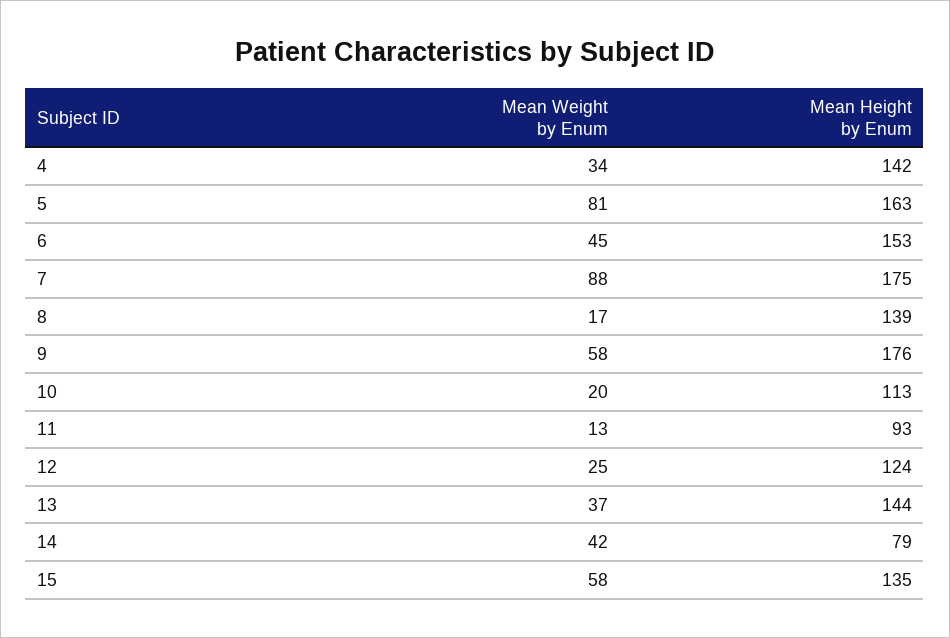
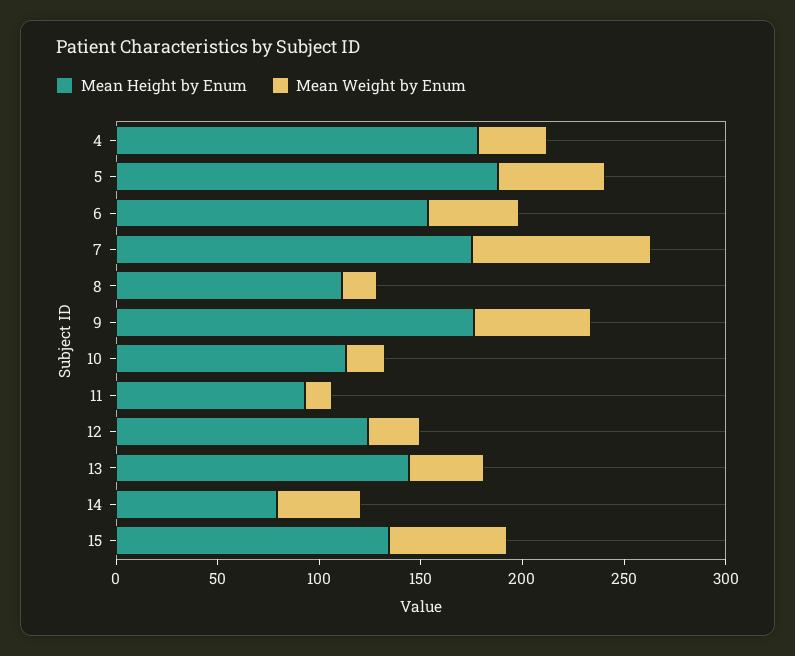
Mean Height by Enum, 4: 142 -> 180
Mean Weight by Enum, 5: 81 -> 50
Mean Height by Enum, 5: 163 -> 190
Mean Height by Enum, 8: 139 -> 110

